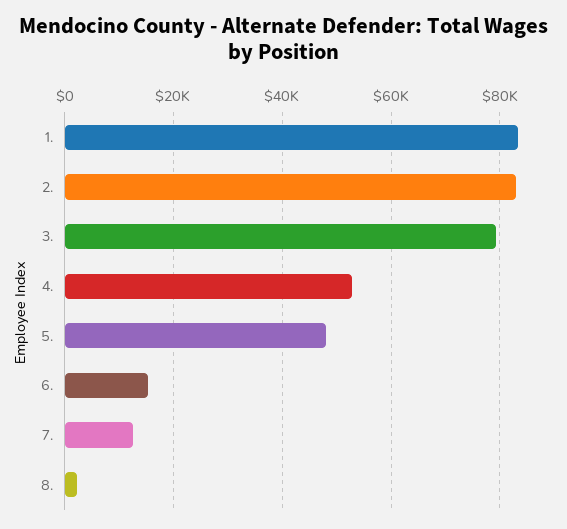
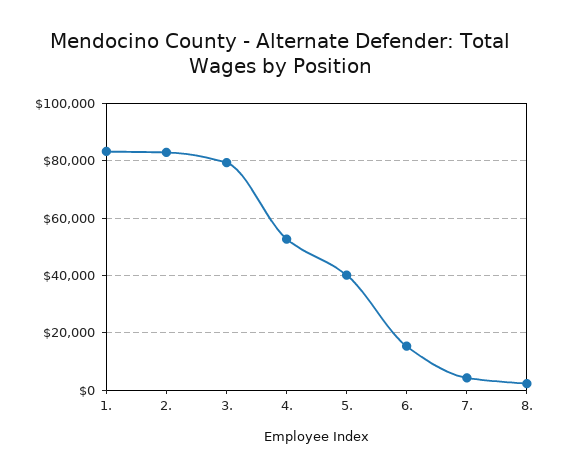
5.: 48000 -> 40000
7.: 12000 -> 5000

